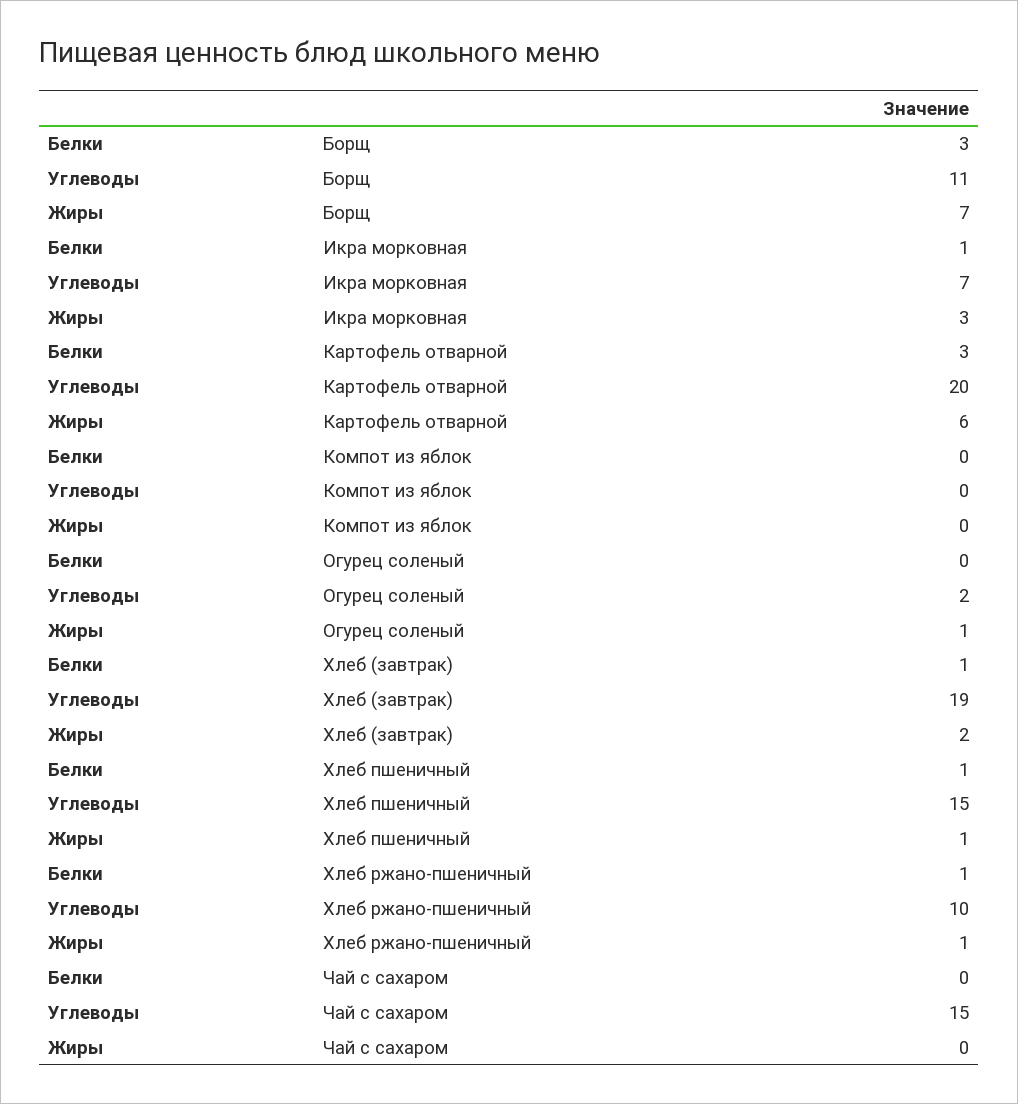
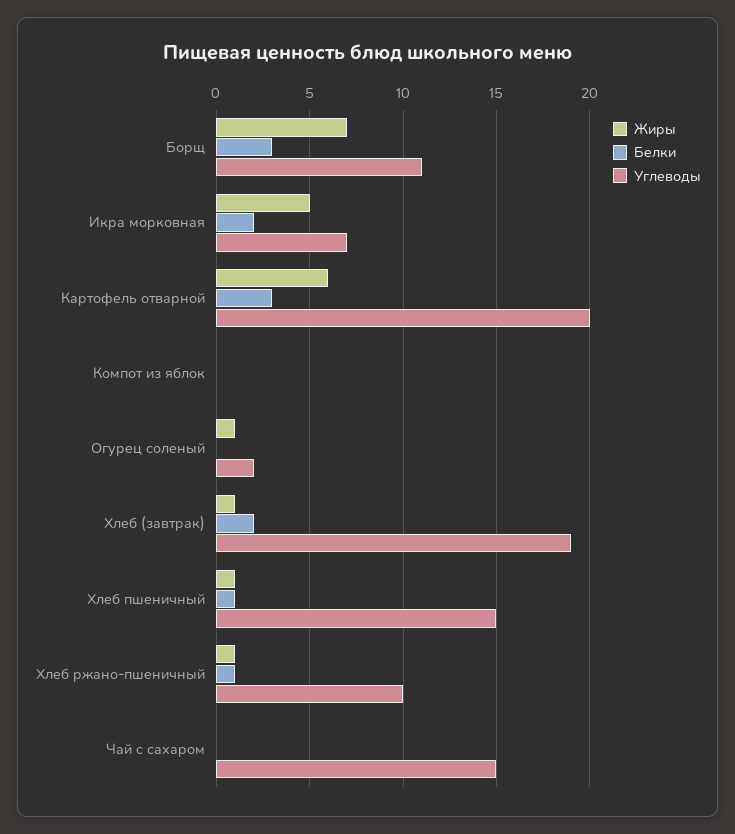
Белки, Икра морковная: 1 -> 2
Жиры, Икра морковная: 3 -> 5
Белки, Хлеб (завтрак): 1 -> 2
Жиры, Хлеб (завтрак): 2 -> 1

